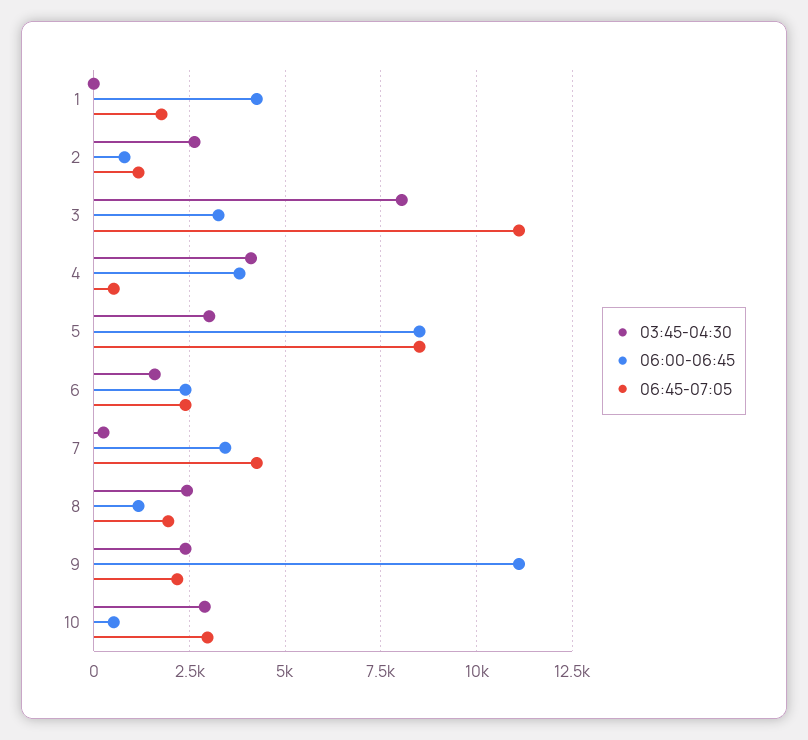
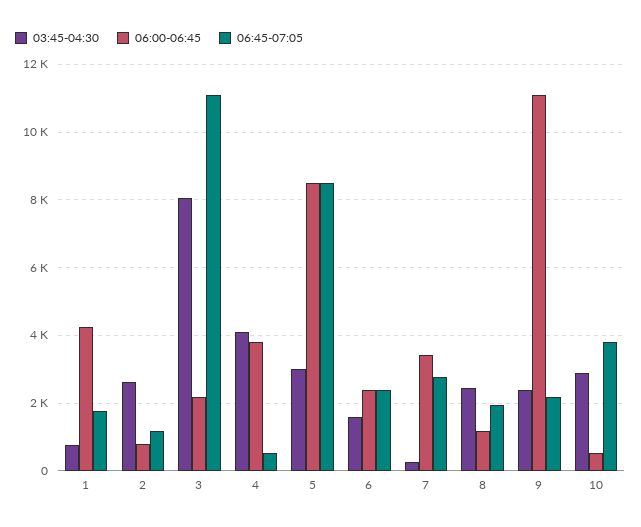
03:45-04:30, 1: 0 -> 800
06:00-06:45, 3: 3250 -> 2200
06:45-07:05, 7: 4250 -> 2800
06:45-07:05, 10: 3000 -> 3800

